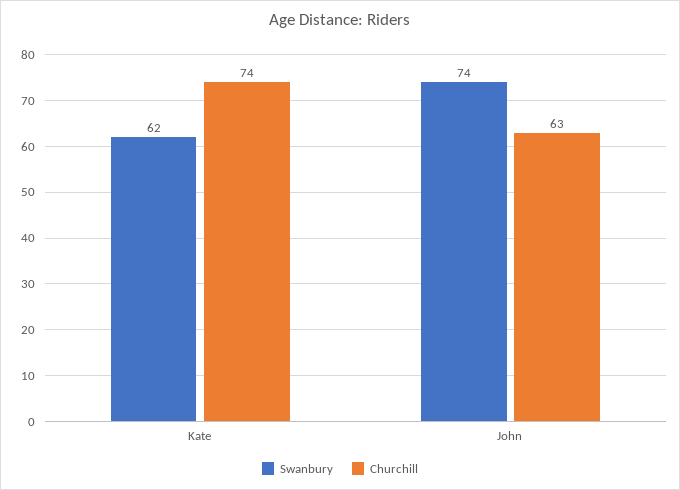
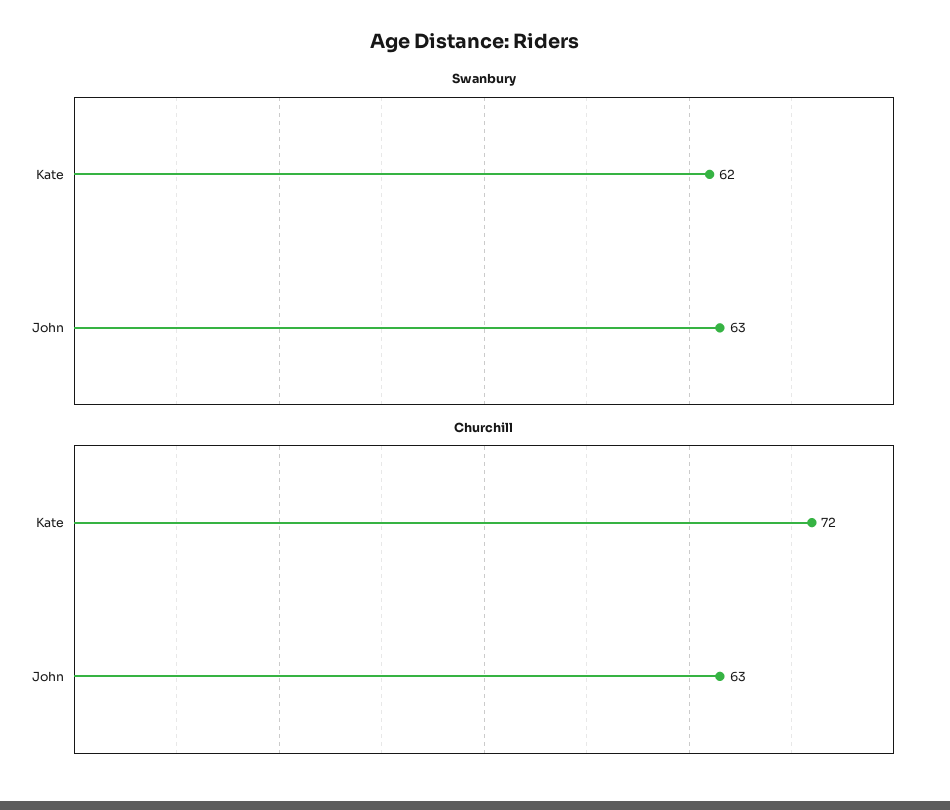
Churchill, Kate: 74 -> 72
Swanbury, John: 74 -> 63

